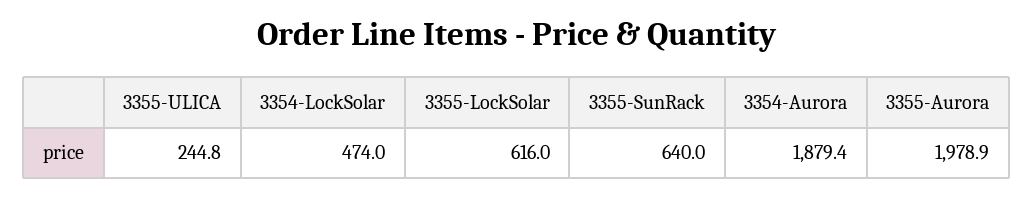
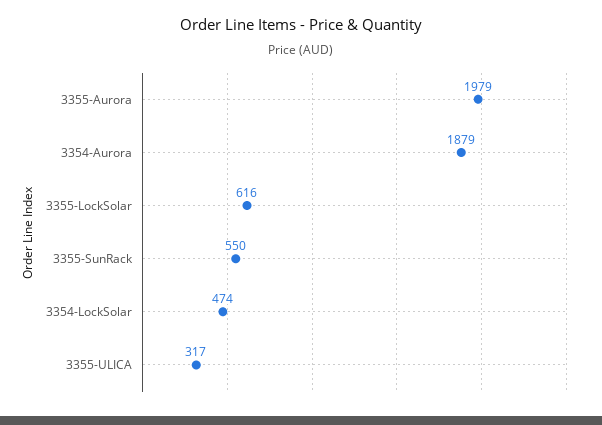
3355-ULICA: 244.8 -> 317
3355-SunRack: 640 -> 550

